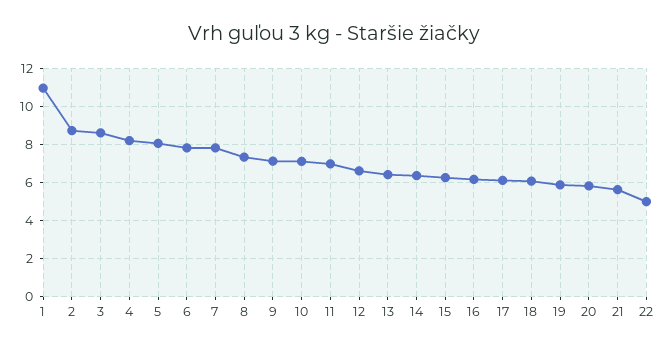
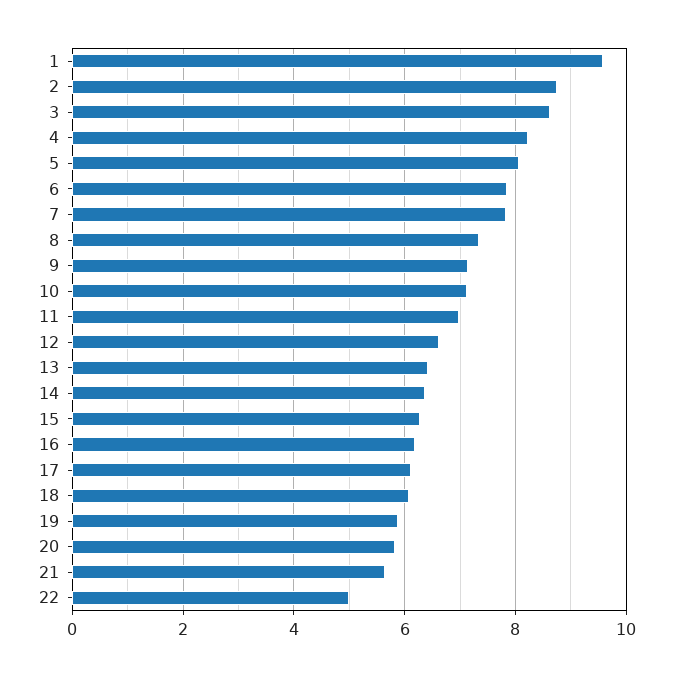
1: 11 -> 9.6

